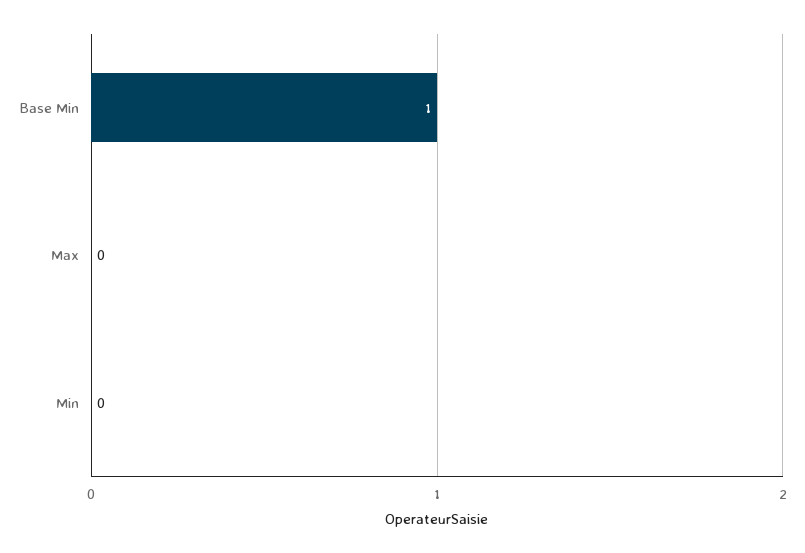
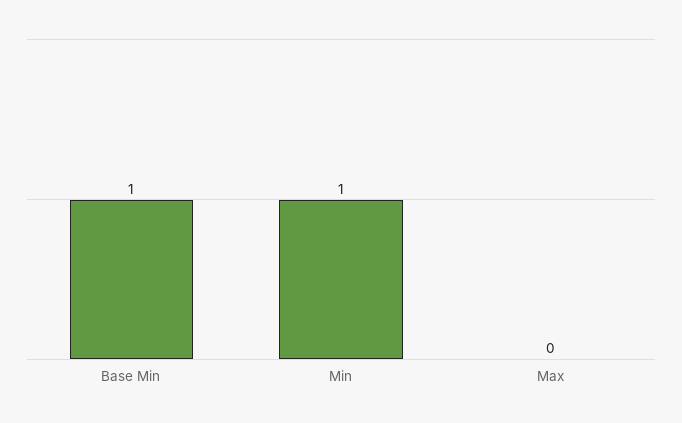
Min: 0 -> 1

